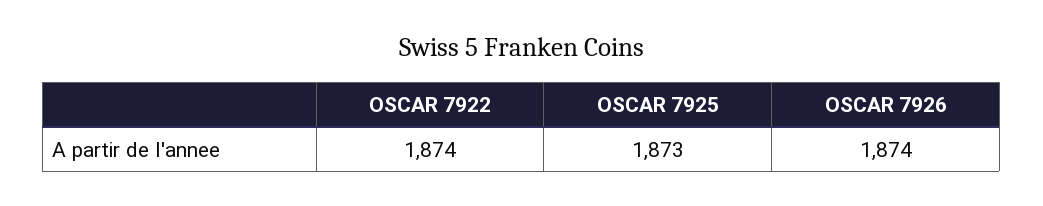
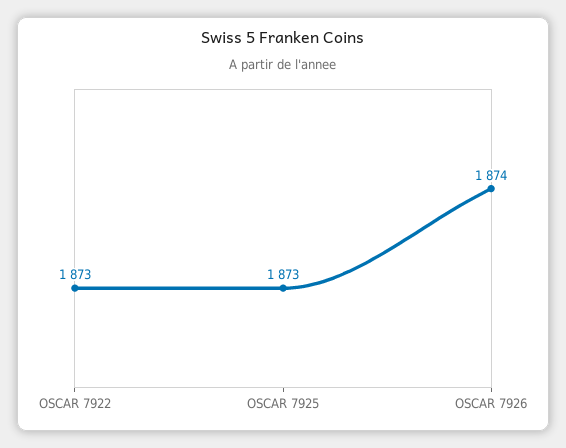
OSCAR 7922: 1874 -> 1873

